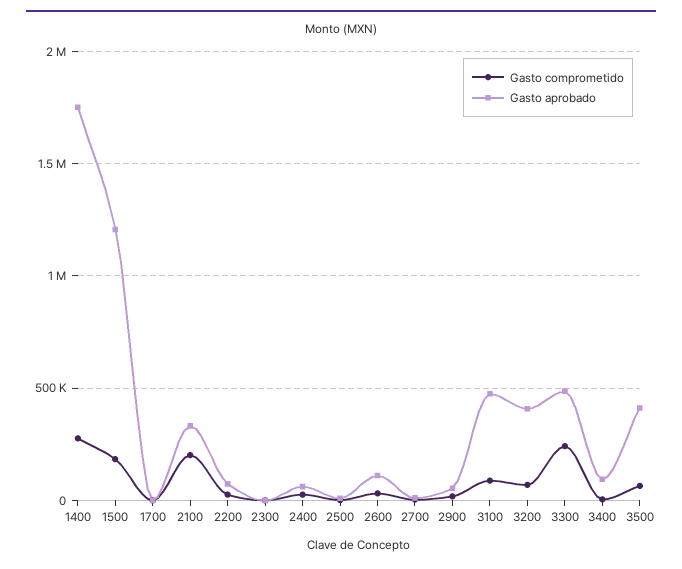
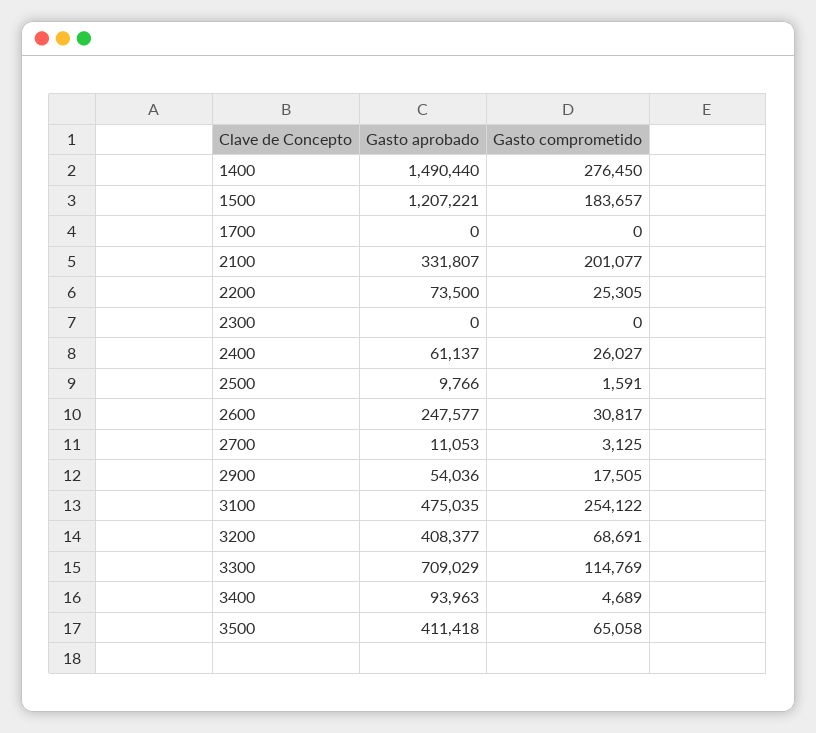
Gasto aprobado, 1400: 1750000 -> 1490440
Gasto aprobado, 2600: 100000 -> 247577
Gasto comprometido, 3100: 100000 -> 254122
Gasto comprometido, 3300: 250000 -> 114769
Gasto aprobado, 3300: 500000 -> 709029

